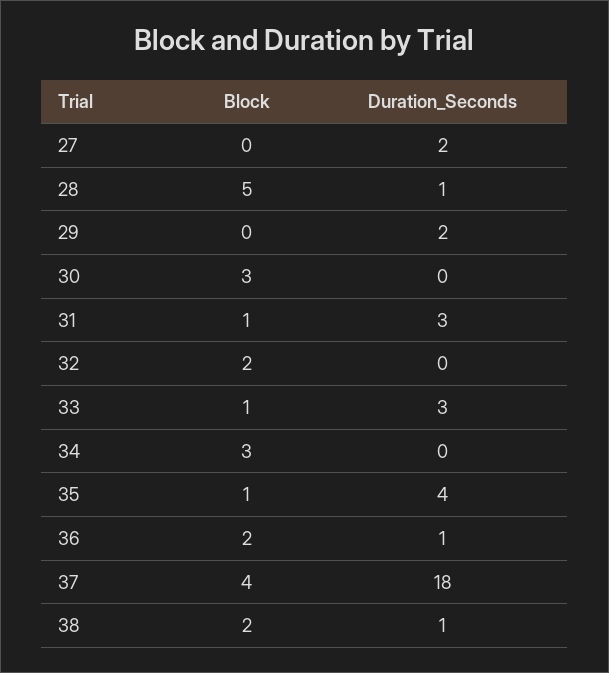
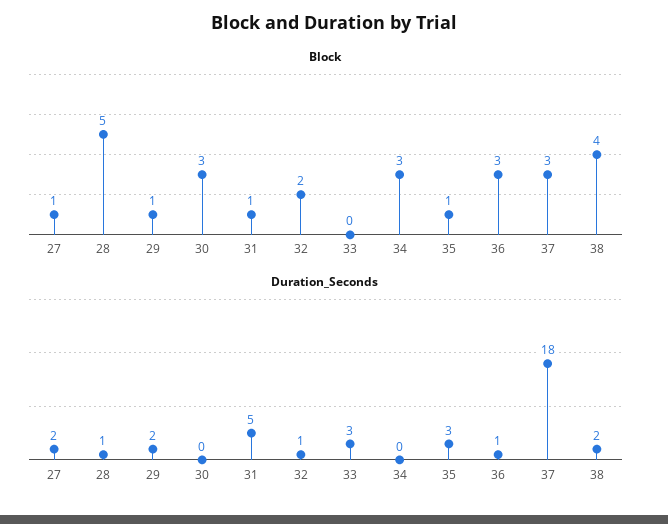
Block, 27: 0 -> 1
Block, 29: 0 -> 1
Duration_Seconds, 31: 3 -> 5
Duration_Seconds, 32: 0 -> 1
Block, 33: 1 -> 0
Duration_Seconds, 35: 4 -> 3
Block, 36: 2 -> 3
Block, 37: 4 -> 3
Block, 38: 2 -> 4
Duration_Seconds, 38: 1 -> 2

